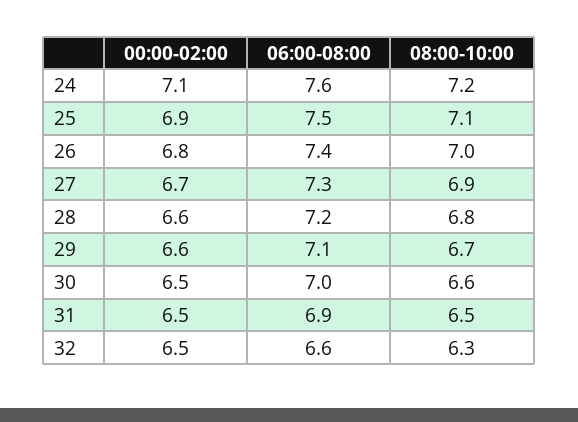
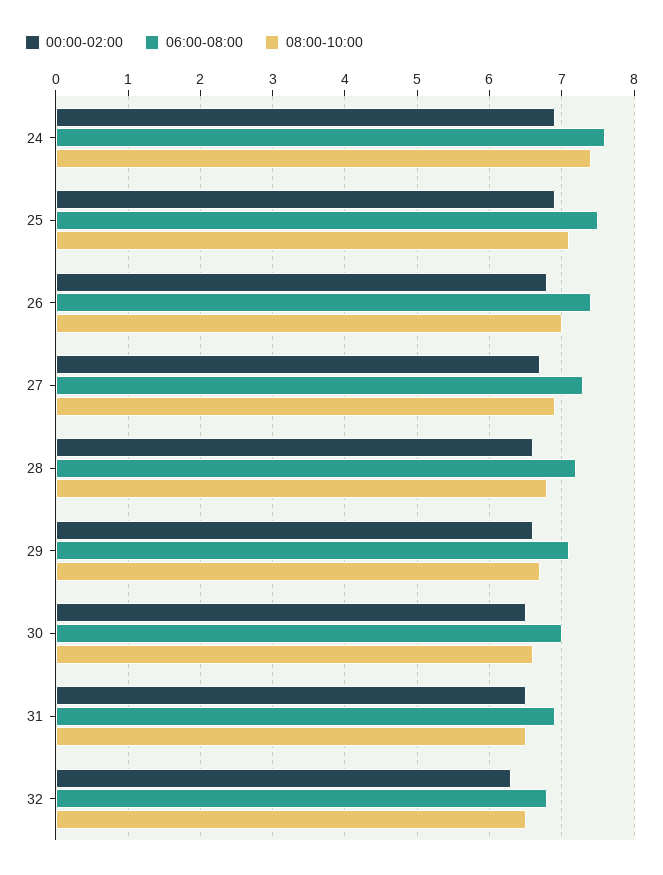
00:00-02:00, 24: 7.1 -> 6.9
08:00-10:00, 24: 7.2 -> 7.4
00:00-02:00, 32: 6.5 -> 6.3
06:00-08:00, 32: 6.6 -> 6.8
08:00-10:00, 32: 6.3 -> 6.5

